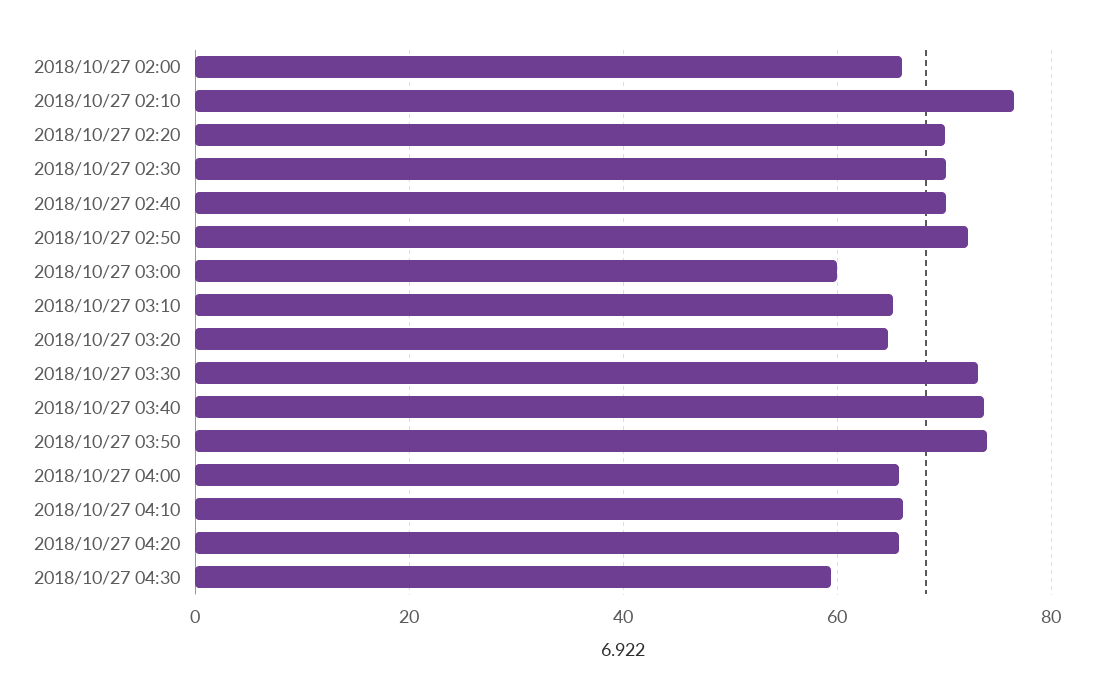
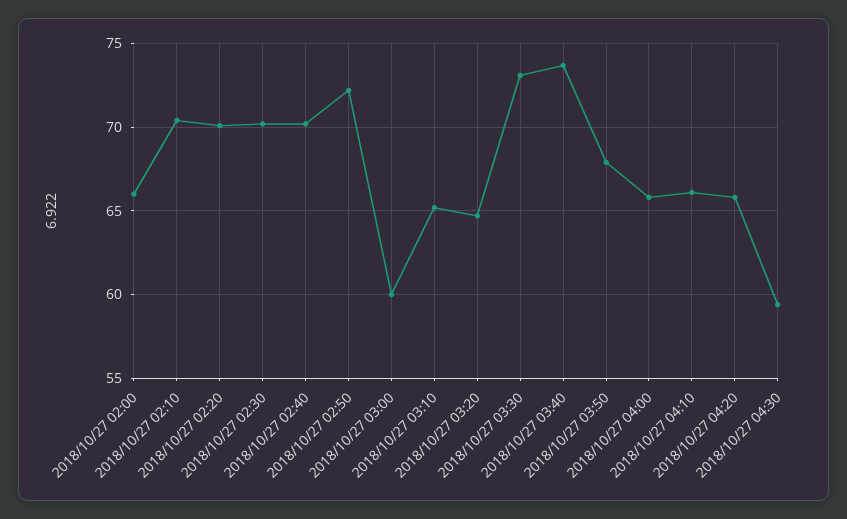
2018/10/27 02:10: 76 -> 70.5
2018/10/27 03:50: 74 -> 68

